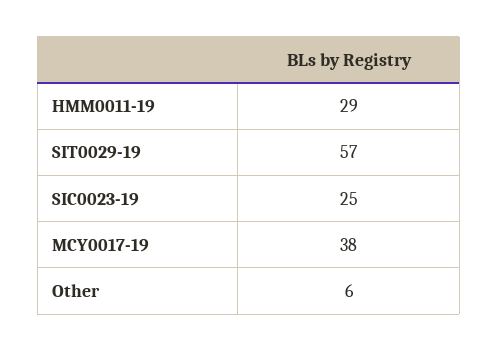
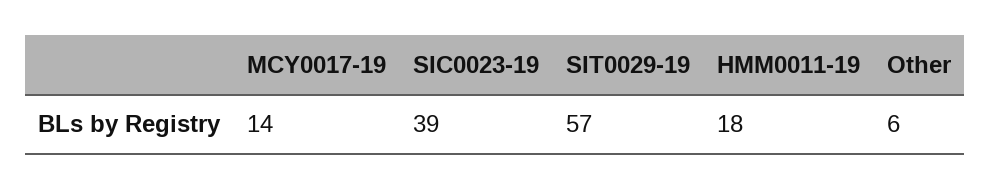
HMM0011-19: 29 -> 18
SIC0023-19: 25 -> 39
MCY0017-19: 38 -> 14

